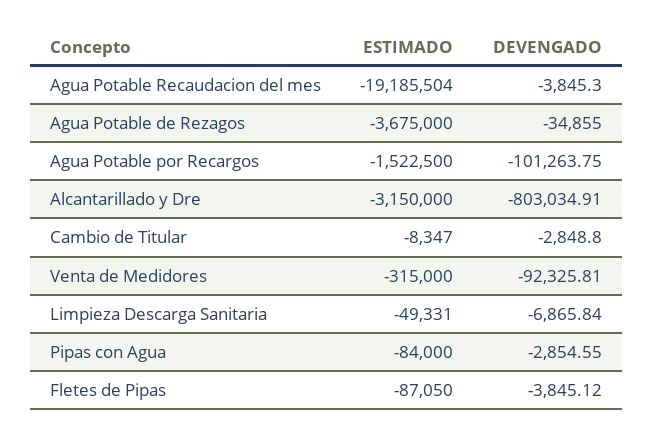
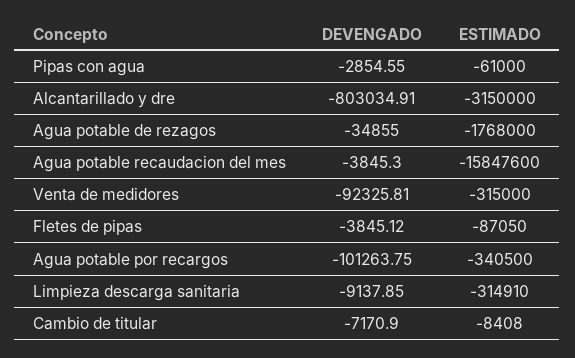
ESTIMADO, Agua Potable Recaudacion del mes: -19185504 -> -15847600
ESTIMADO, Agua Potable de Rezagos: -3675000 -> -1768000
ESTIMADO, Agua Potable por Recargos: -1522500 -> -340500
ESTIMADO, Cambio de Titular: -8347 -> -8408
DEVENGADO, Cambio de Titular: -2848.8 -> -7170.9
ESTIMADO, Limpieza Descarga Sanitaria: -49331 -> -314910
DEVENGADO, Limpieza Descarga Sanitaria: -6865.84 -> -9137.85
ESTIMADO, Pipas con Agua: -84000 -> -61000

